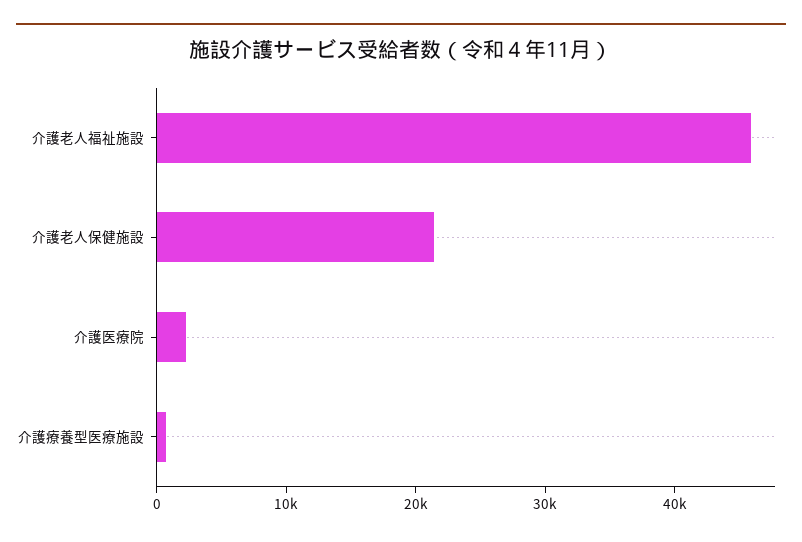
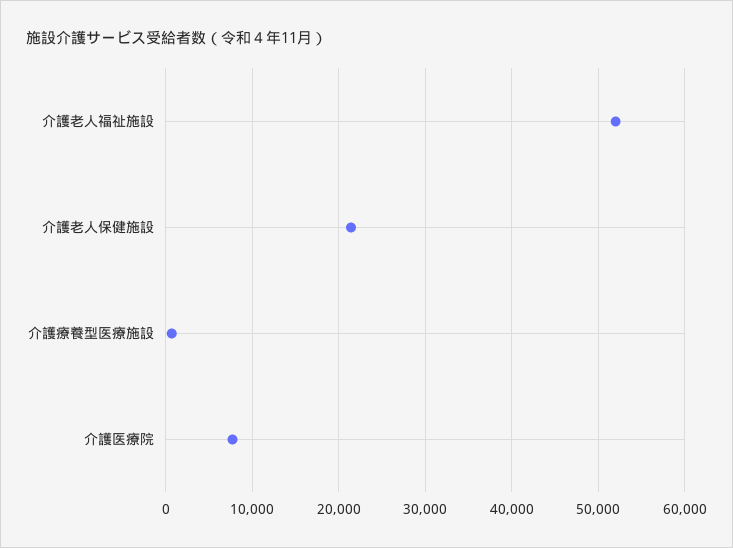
介護老人福祉施設: 46000 -> 52000
介護医療院: 2000 -> 8000

